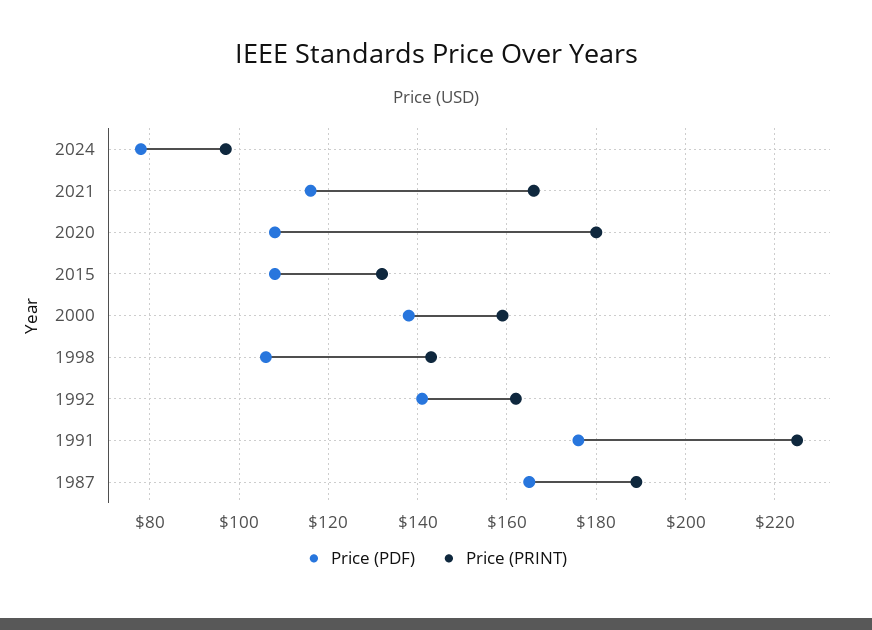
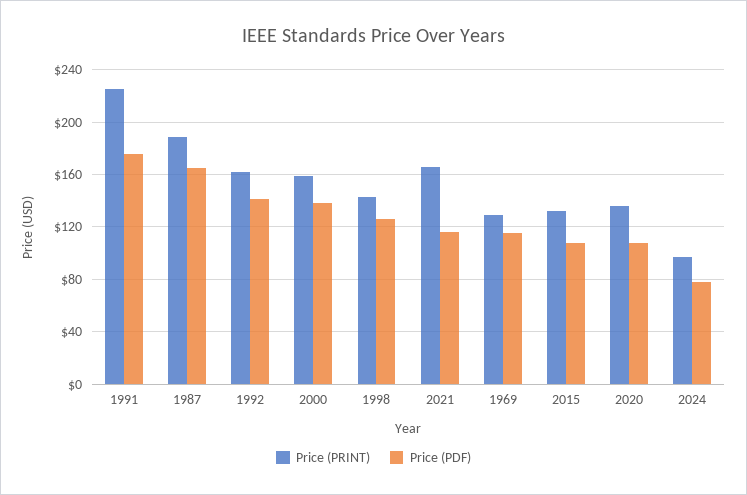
Price (PRINT), 2020: 180 -> 135
Price (PDF), 1998: 105 -> 125
Price (PRINT), 1969: none -> 130
Price (PDF), 1969: none -> 115

